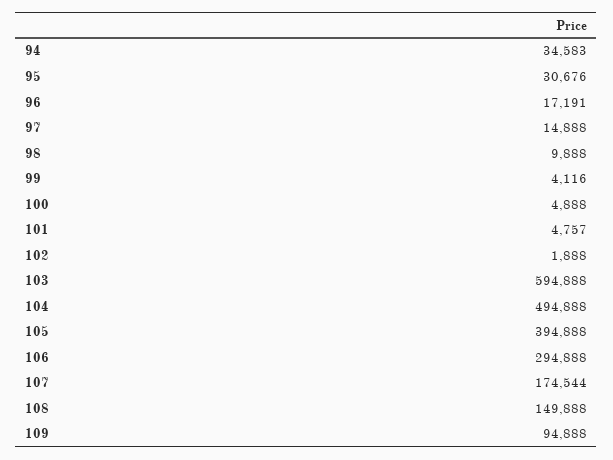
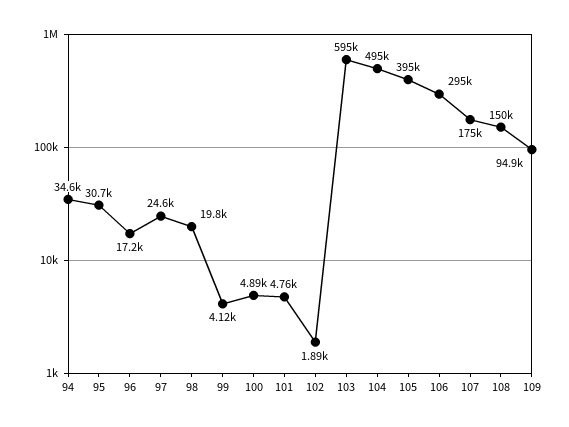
97: 14888 -> 24600
98: 9888 -> 19800

